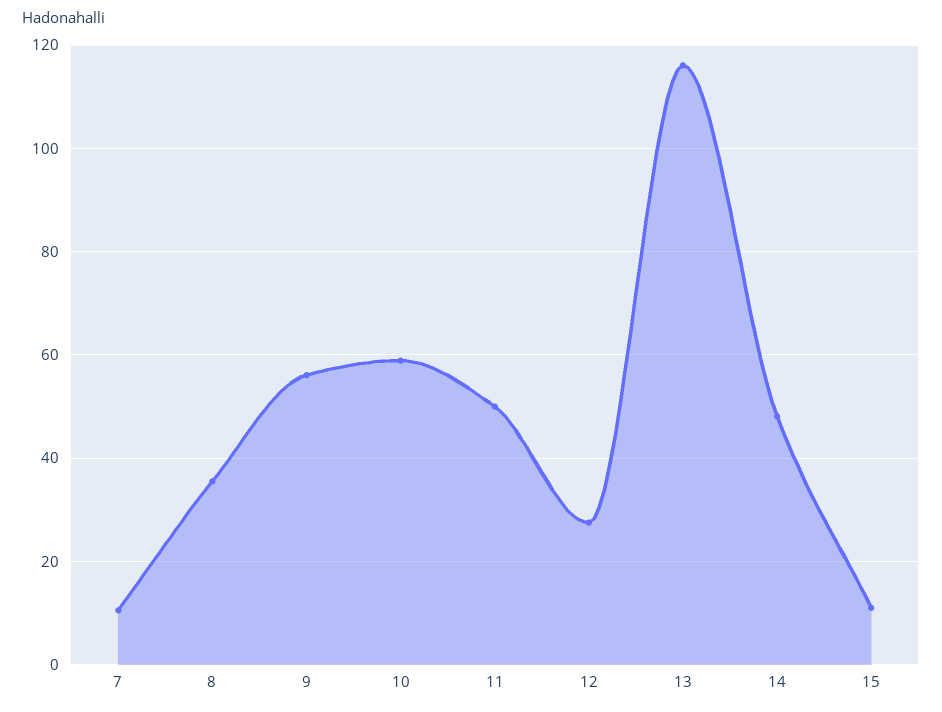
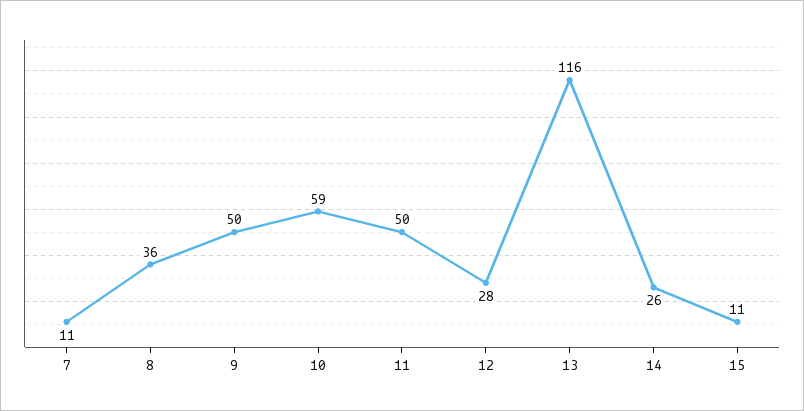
9: 56 -> 50
14: 48 -> 26

